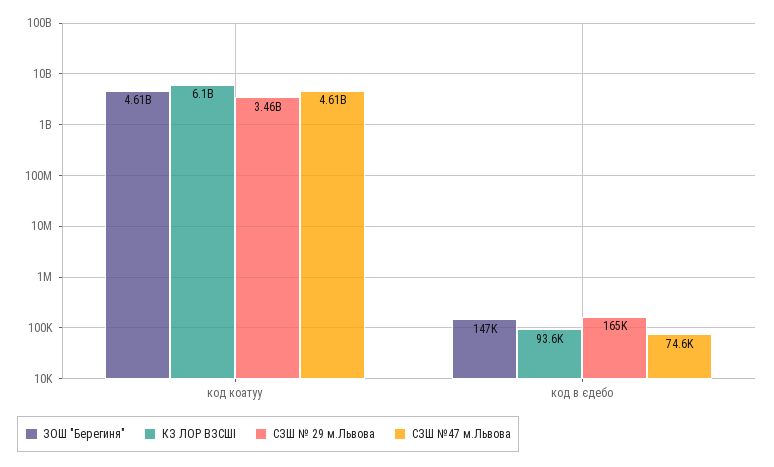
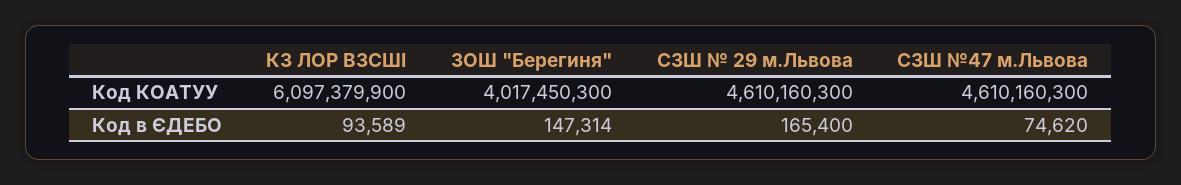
ЗОШ "Берегиня", код коатуу: 4610000000 -> 4017450300
СЗШ № 29 м.Львова, код коатуу: 3460000000 -> 4610160300

